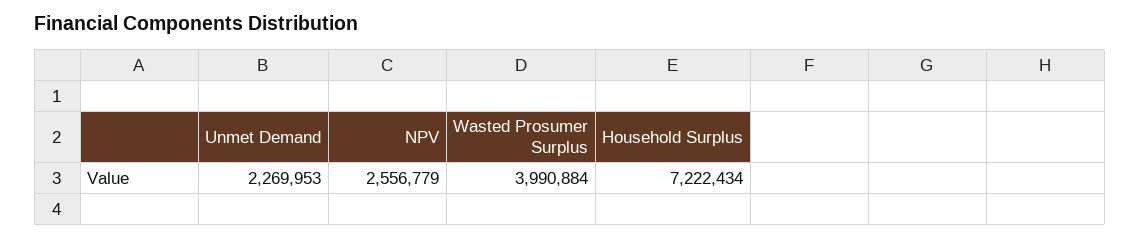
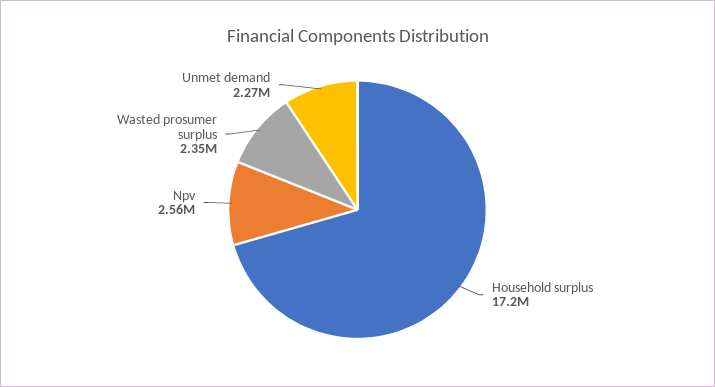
Wasted Prosumer Surplus: 3990884 -> 2350000
Household Surplus: 7222434 -> 17200000

